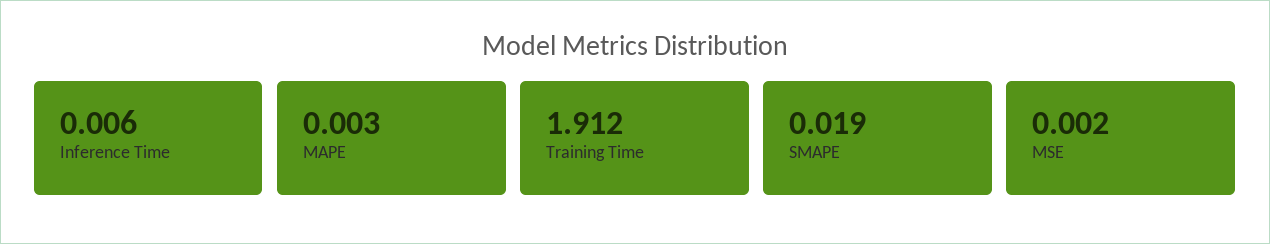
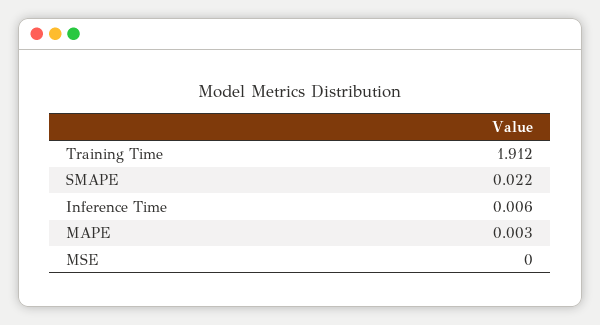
SMAPE: 0.019 -> 0.022
MSE: 0.002 -> 0

